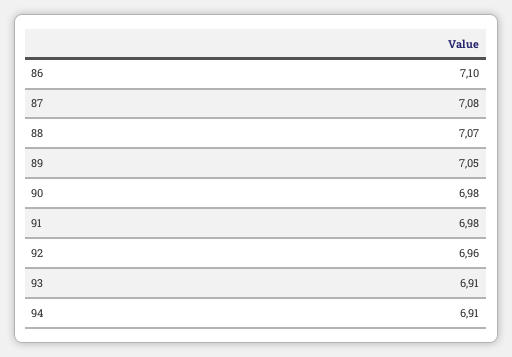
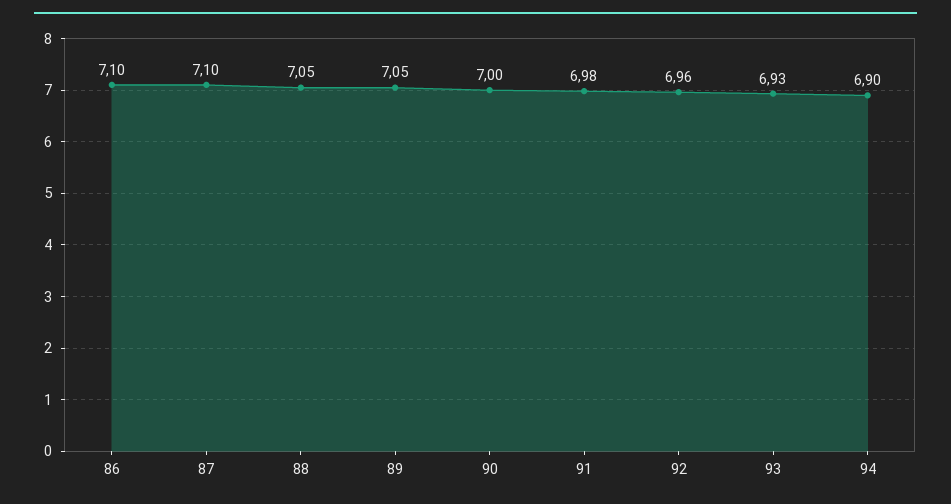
87: 7.08 -> 7.1
88: 7.07 -> 7.05
90: 6.98 -> 7
93: 6.91 -> 6.93
94: 6.91 -> 6.9

